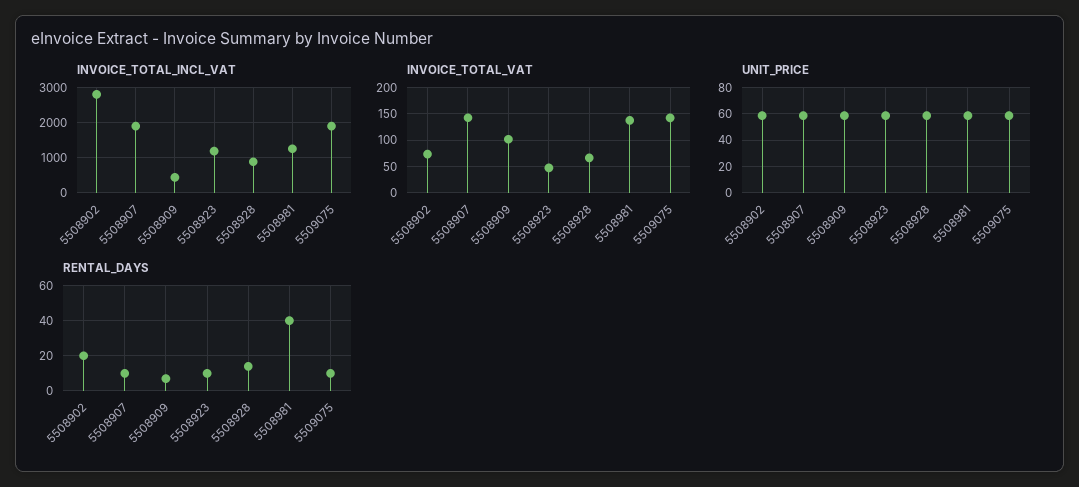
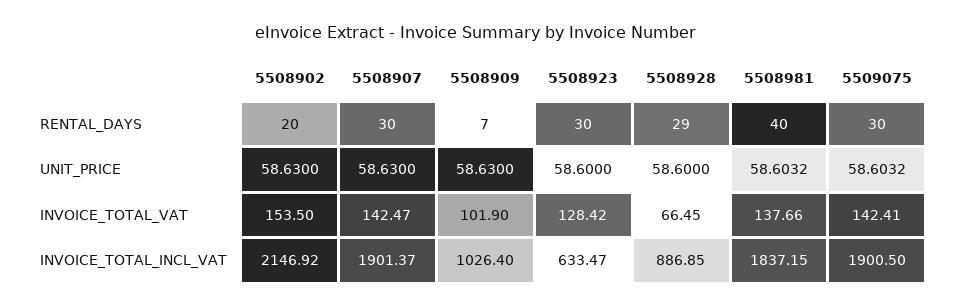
INVOICE_TOTAL_INCL_VAT, 5508902: 2800 -> 2146.92
INVOICE_TOTAL_INCL_VAT, 5508909: 400 -> 1026.4
INVOICE_TOTAL_INCL_VAT, 5508923: 1200 -> 633.47
INVOICE_TOTAL_INCL_VAT, 5508981: 1200 -> 1837.15
INVOICE_TOTAL_VAT, 5508902: 75 -> 153.5
INVOICE_TOTAL_VAT, 5508923: 50 -> 128.42
RENTAL_DAYS, 5508907: 10 -> 30
RENTAL_DAYS, 5508923: 10 -> 30
RENTAL_DAYS, 5508928: 15 -> 29
RENTAL_DAYS, 5509075: 10 -> 30

